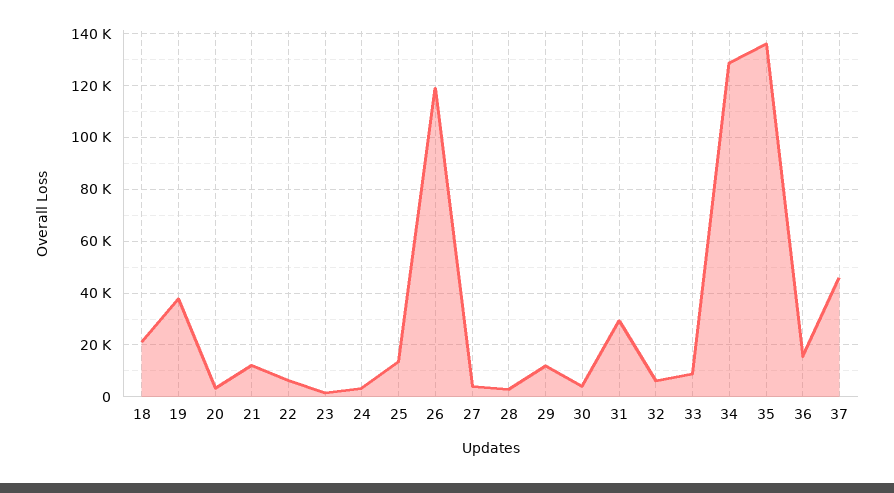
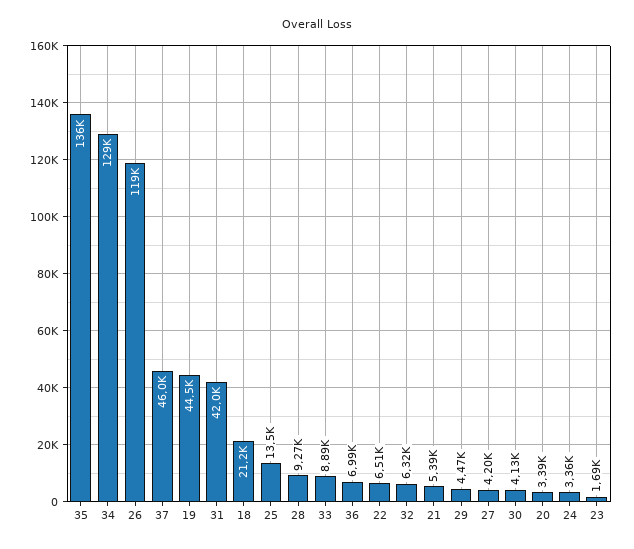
19: 37500 -> 44500
21: 12500 -> 5390
28: 2500 -> 9270
29: 12500 -> 4470
31: 30000 -> 42000
36: 15000 -> 6990

